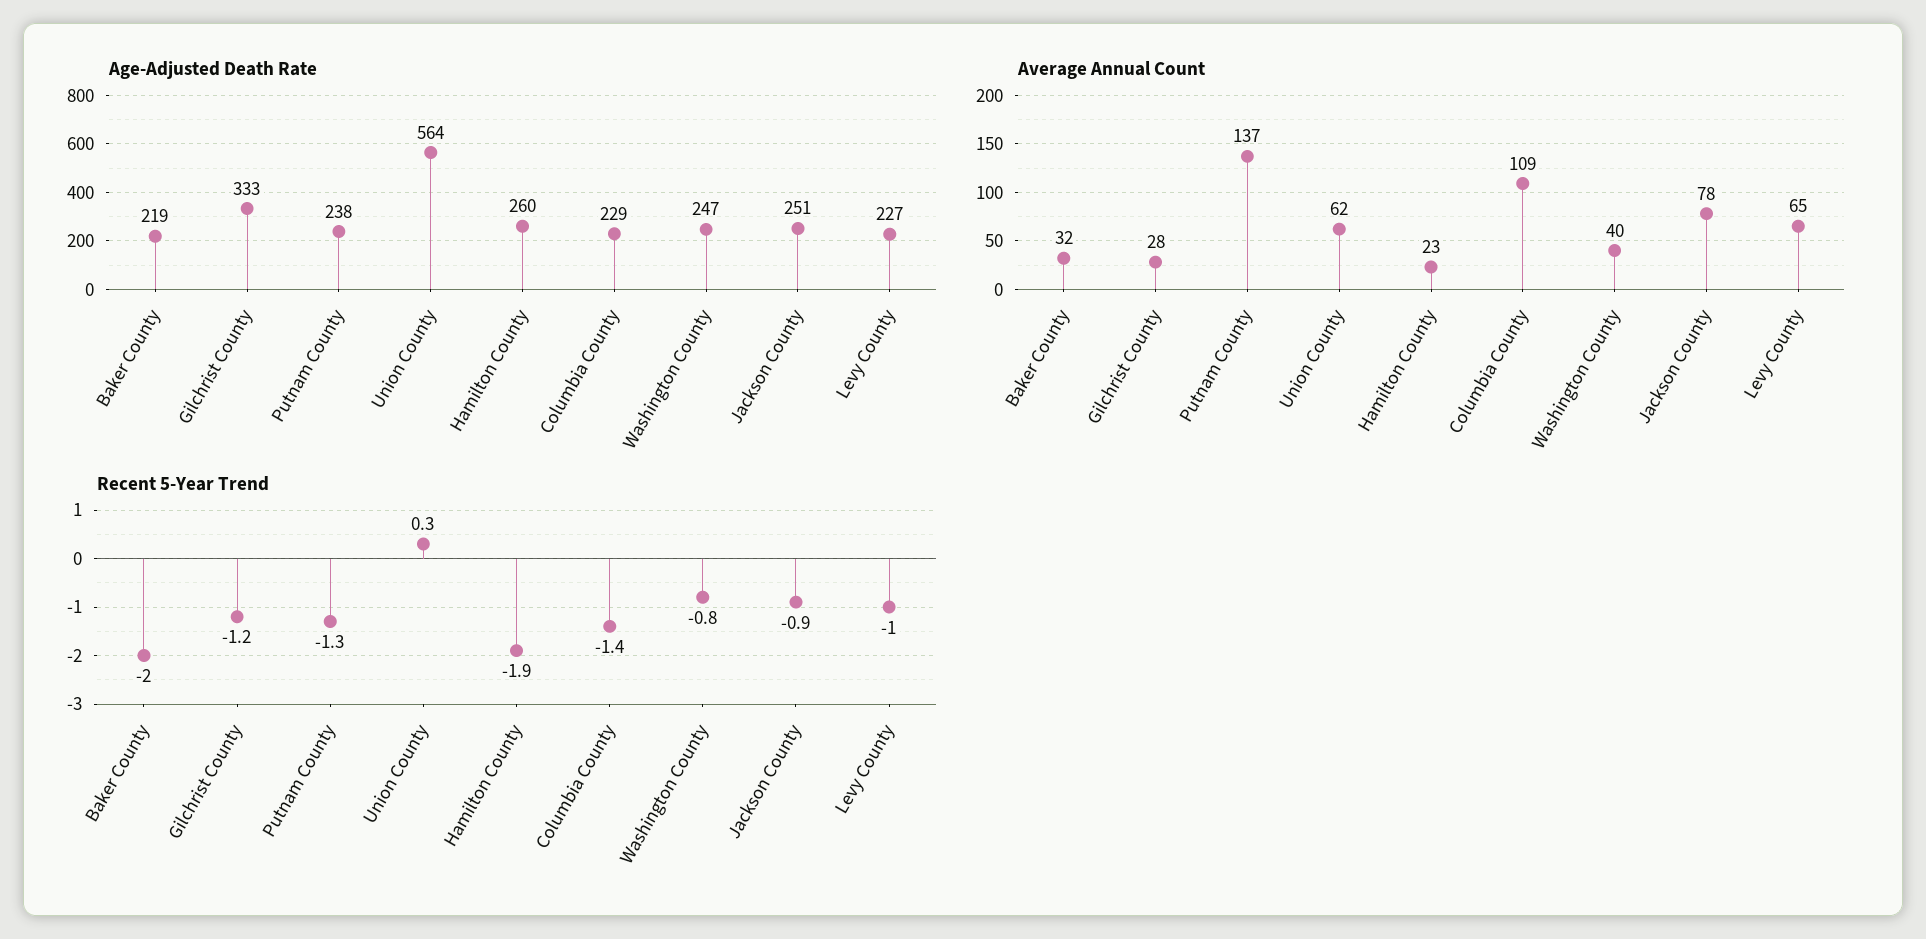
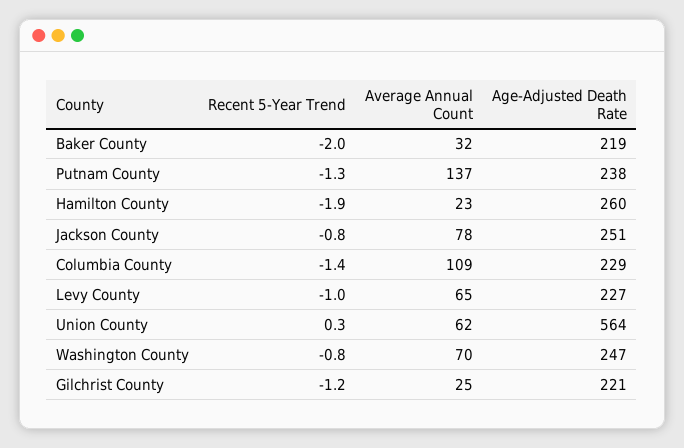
Age-Adjusted Death Rate, Gilchrist County: 333 -> 221
Average Annual Count, Gilchrist County: 28 -> 25
Average Annual Count, Washington County: 40 -> 70
Recent 5-Year Trend, Jackson County: -0.9 -> -0.8

